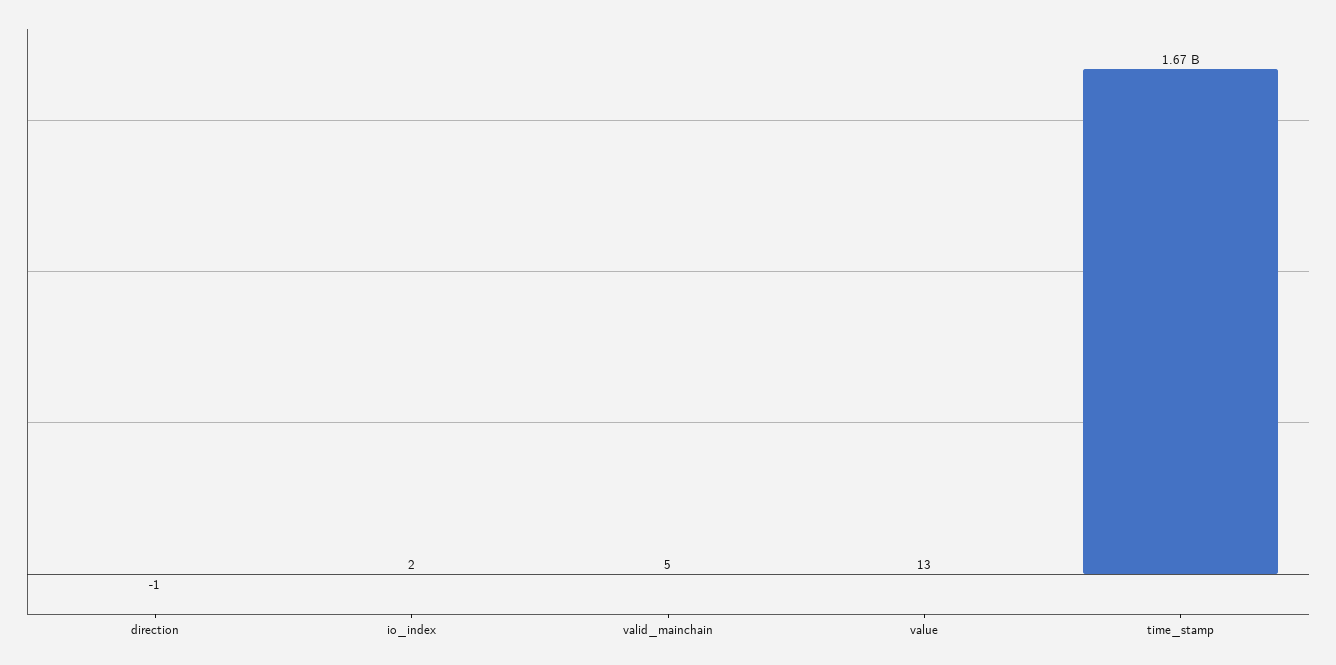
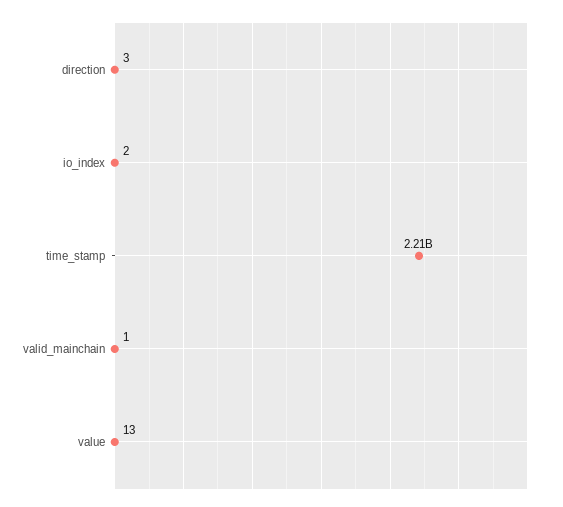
direction: -1 -> 3
valid_mainchain: 5 -> 1
time_stamp: 1670000000 -> 2210000000

